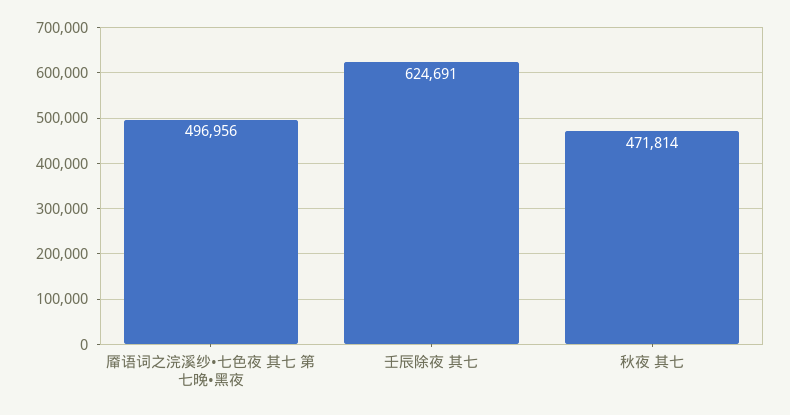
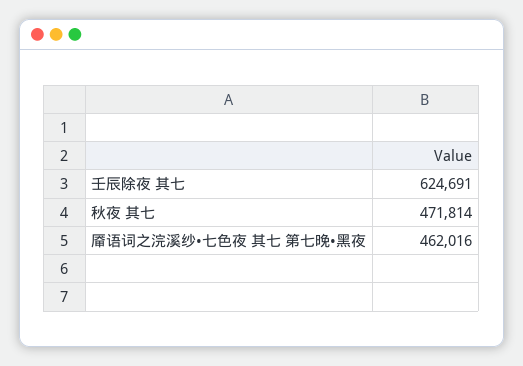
厣语词之浣溪纱•七色夜 其七 第七晚•黑夜: 496956 -> 462016

